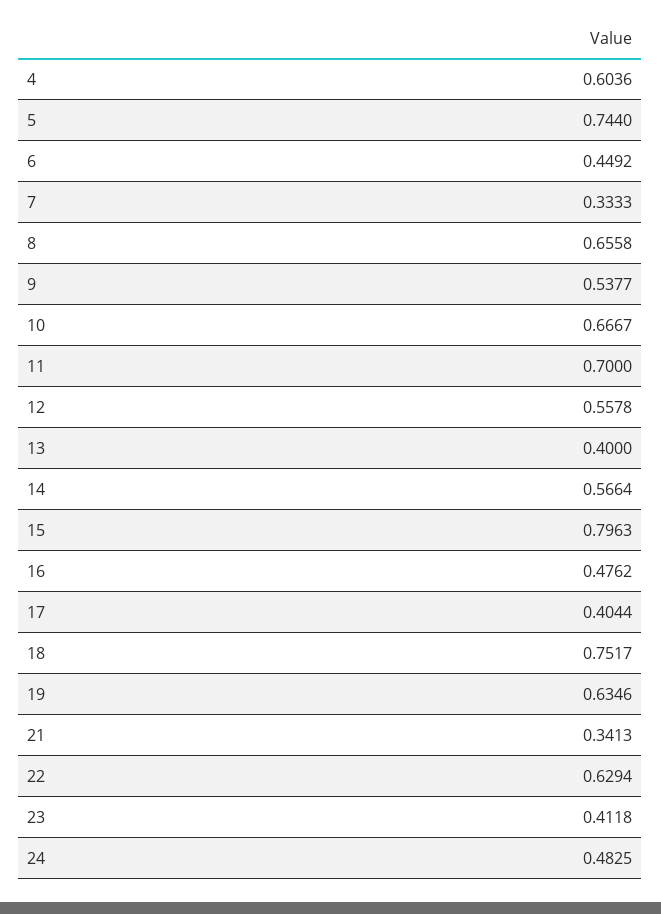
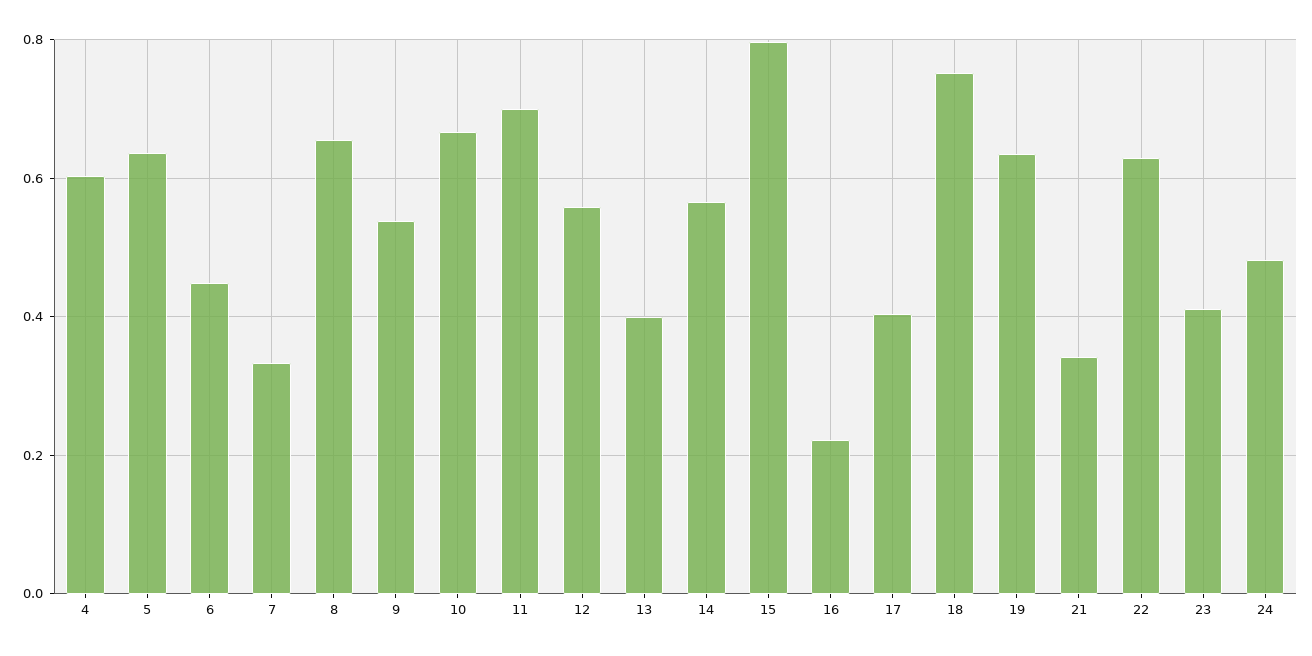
5: 0.744 -> 0.64
16: 0.4762 -> 0.22

